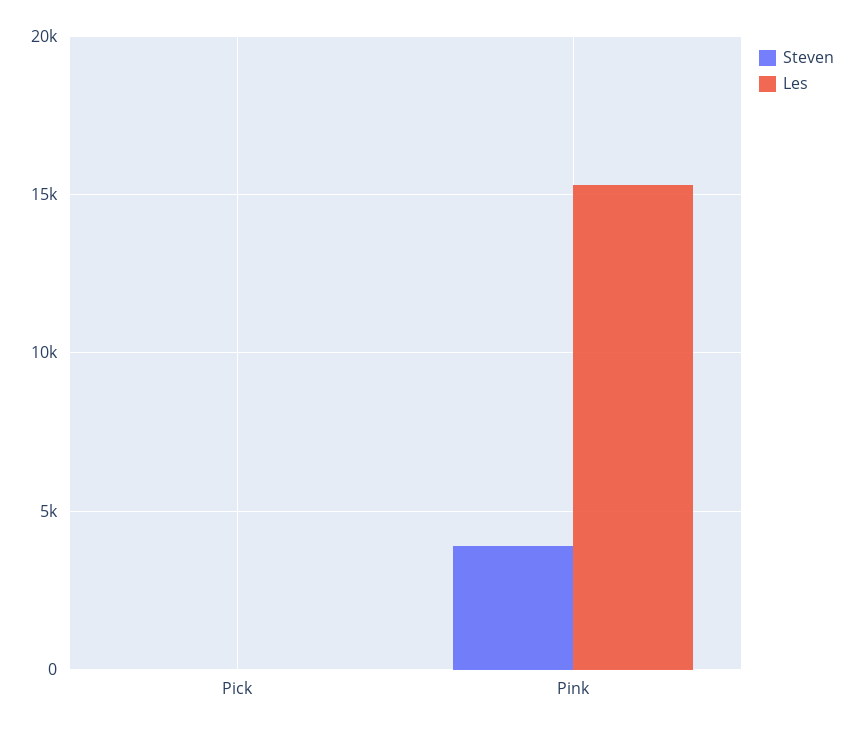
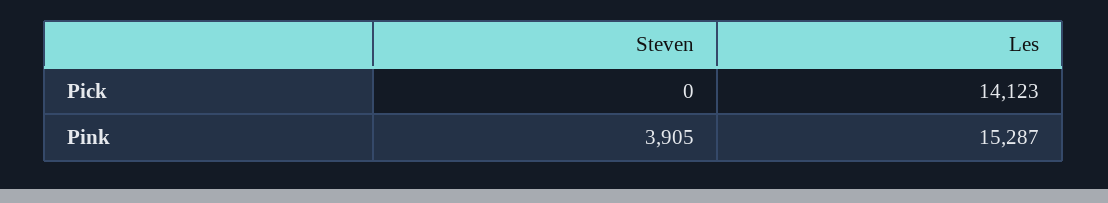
Les, Pick: 0 -> 14123

